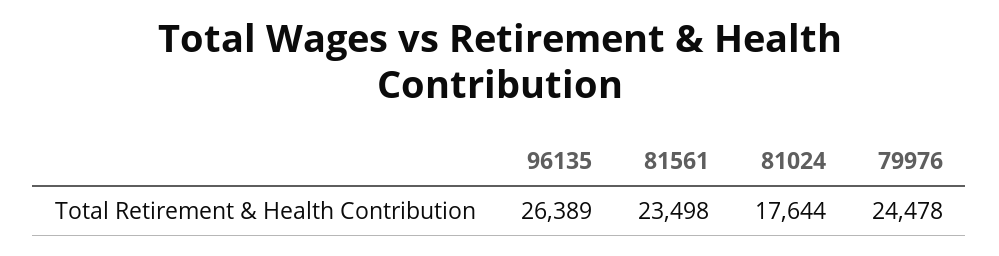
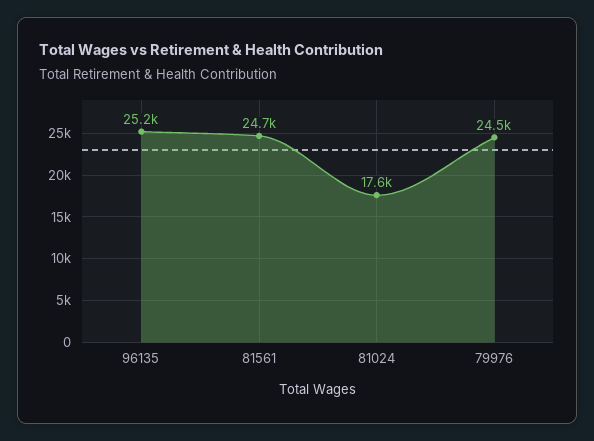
96135: 26389 -> 25200
81561: 23498 -> 24700

